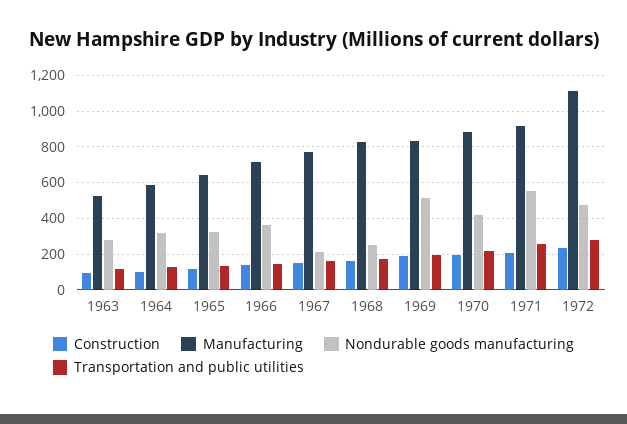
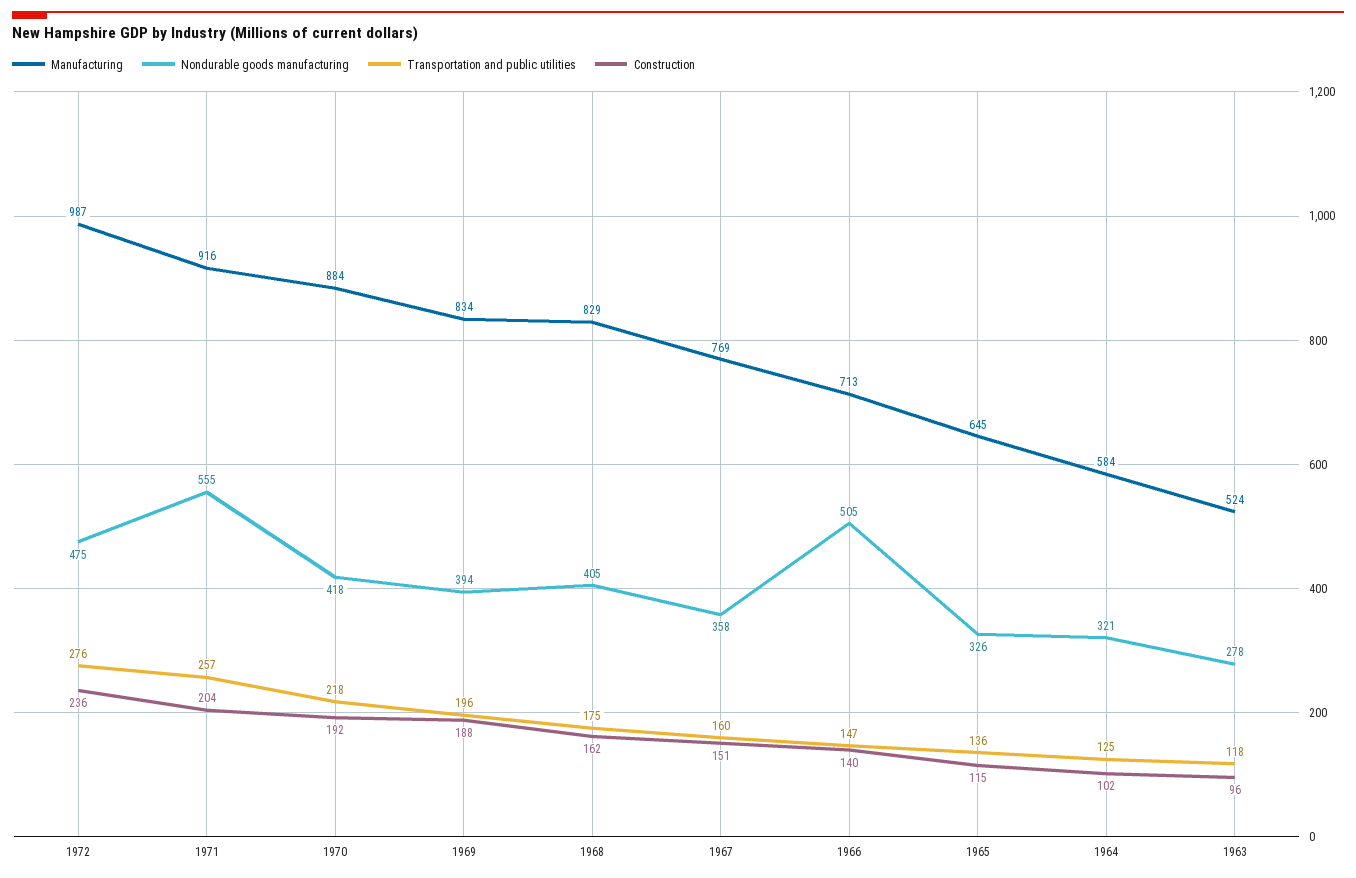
Nondurable goods manufacturing, 1966: 350 -> 505
Nondurable goods manufacturing, 1967: 200 -> 358
Nondurable goods manufacturing, 1968: 250 -> 405
Nondurable goods manufacturing, 1969: 500 -> 394
Manufacturing, 1972: 1100 -> 987

